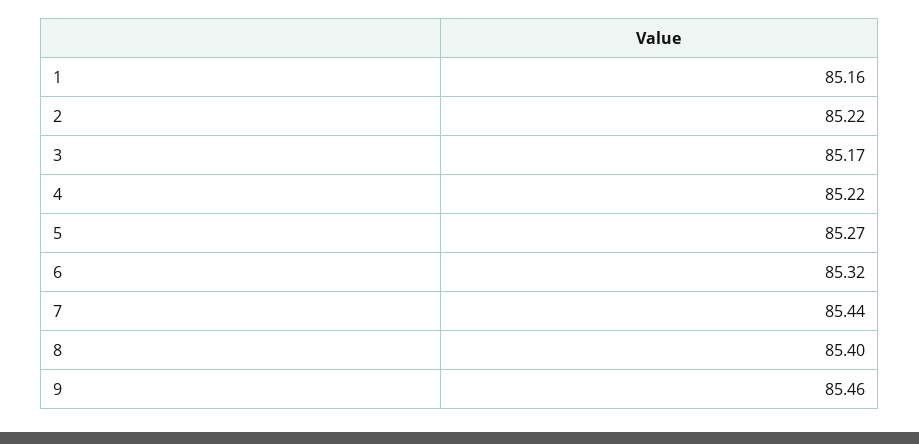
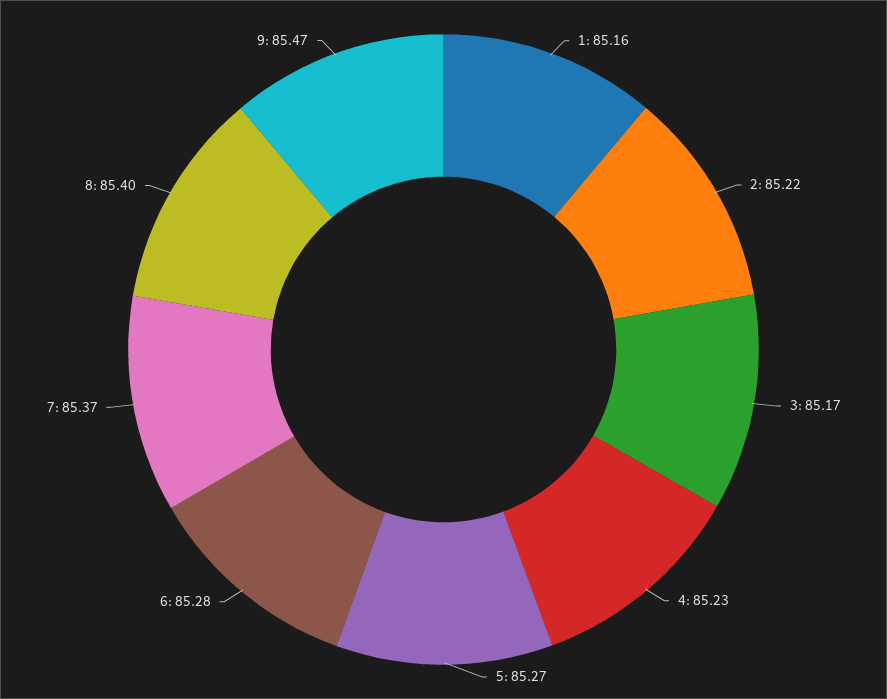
4: 85.22 -> 85.23
6: 85.32 -> 85.28
7: 85.44 -> 85.37
9: 85.46 -> 85.47

